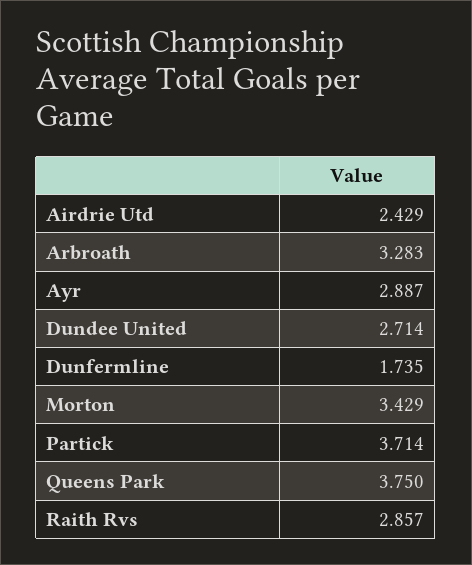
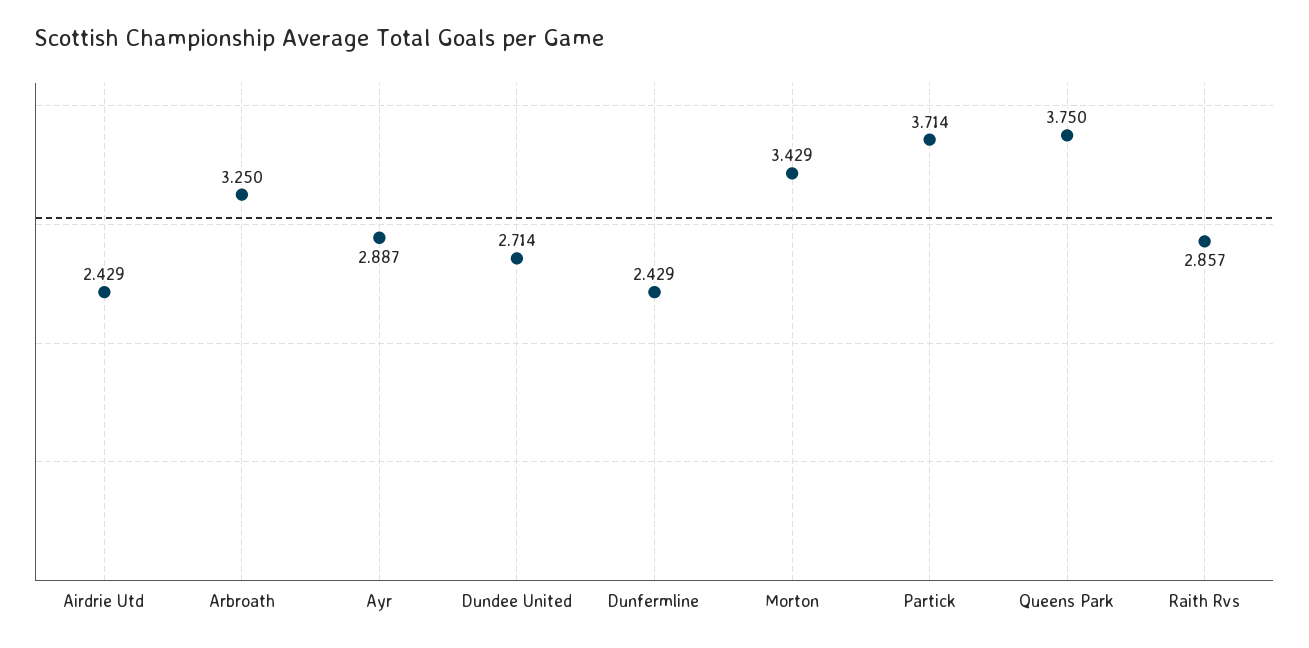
Arbroath: 3.283 -> 3.25
Dunfermline: 1.735 -> 2.429

